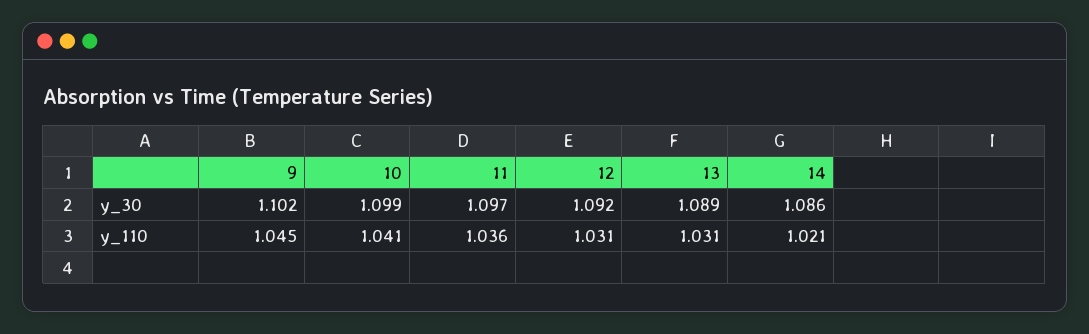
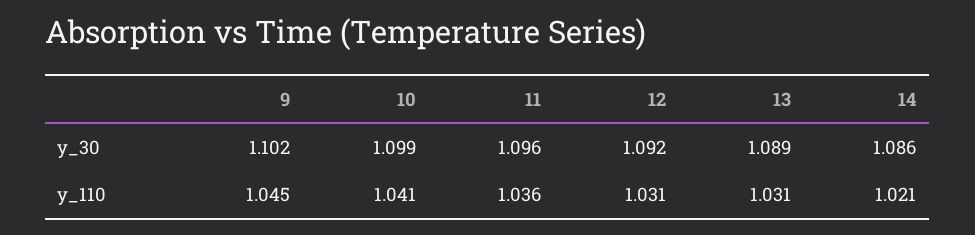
11, y_30: 1.097 -> 1.096

